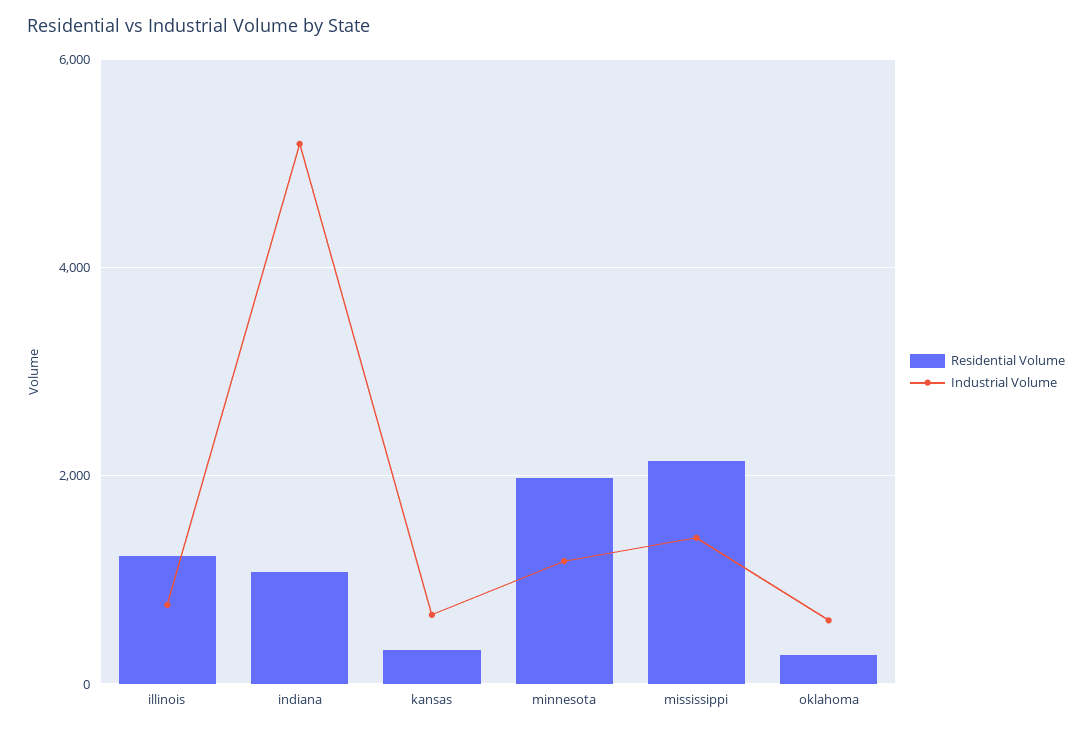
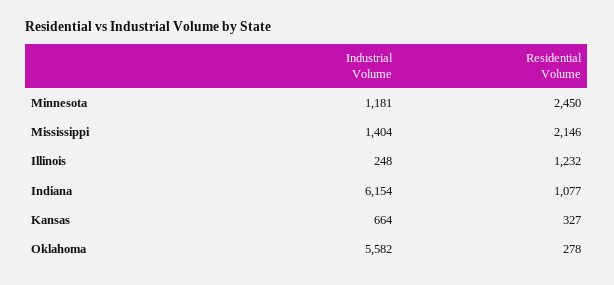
Industrial Volume, illinois: 800 -> 248
Industrial Volume, indiana: 5200 -> 6154
Residential Volume, minnesota: 2000 -> 2450
Industrial Volume, oklahoma: 600 -> 5582

